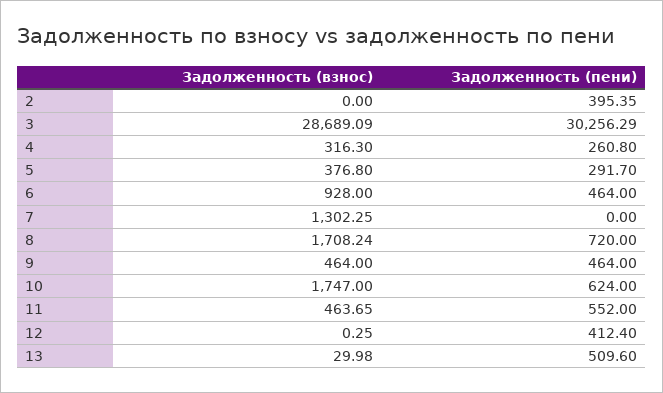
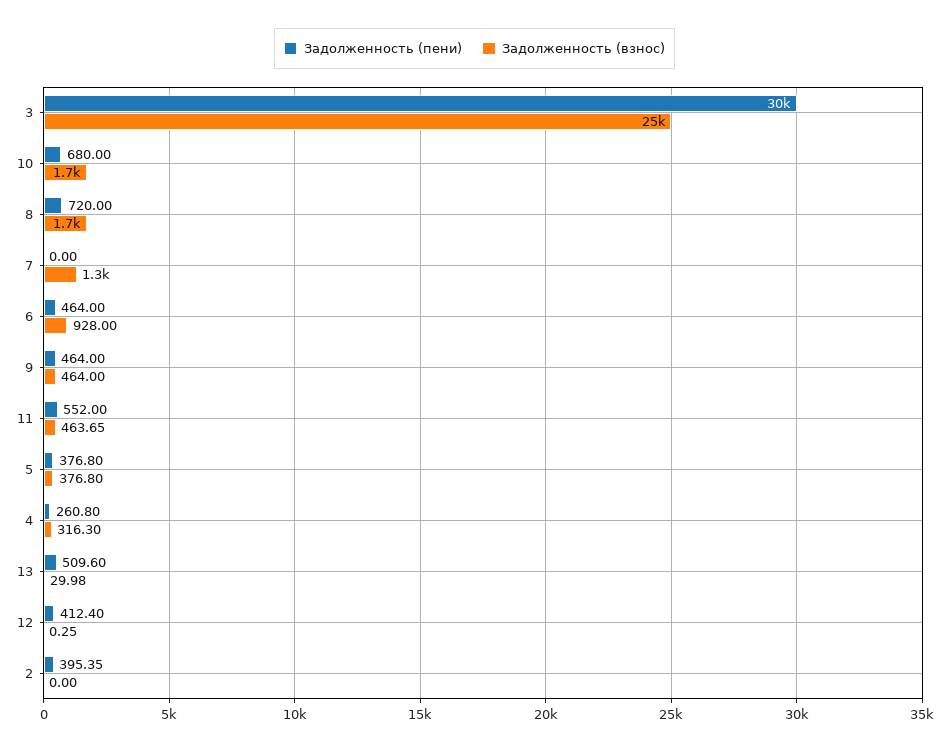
Задолженность (взнос), 3: 28689.09 -> 25000
Задолженность (пени), 5: 291.7 -> 376.8
Задолженность (пени), 10: 624 -> 680

